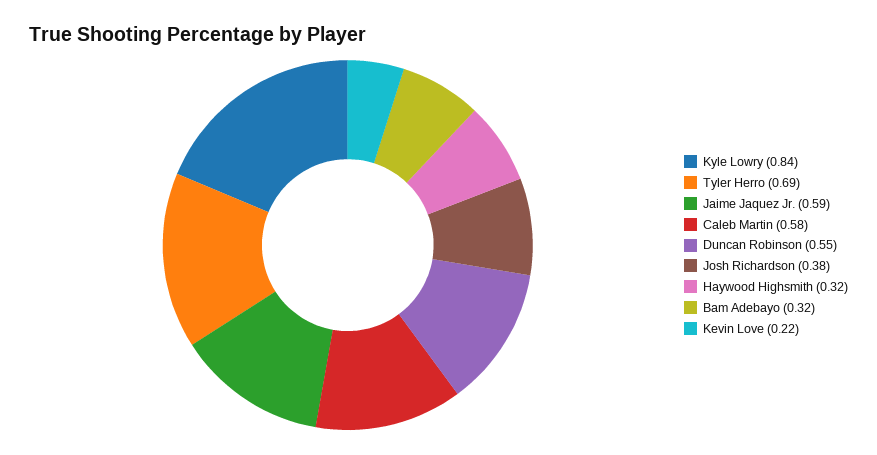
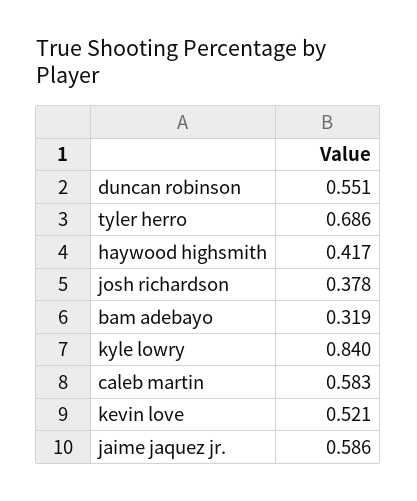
Haywood Highsmith: 0.32 -> 0.417
Kevin Love: 0.22 -> 0.521

